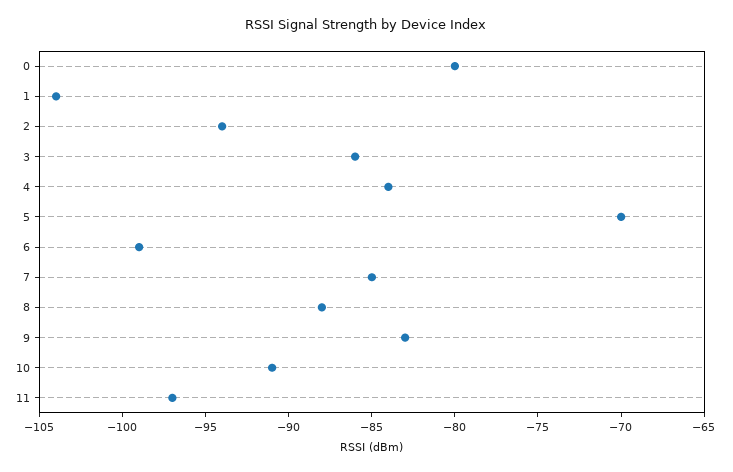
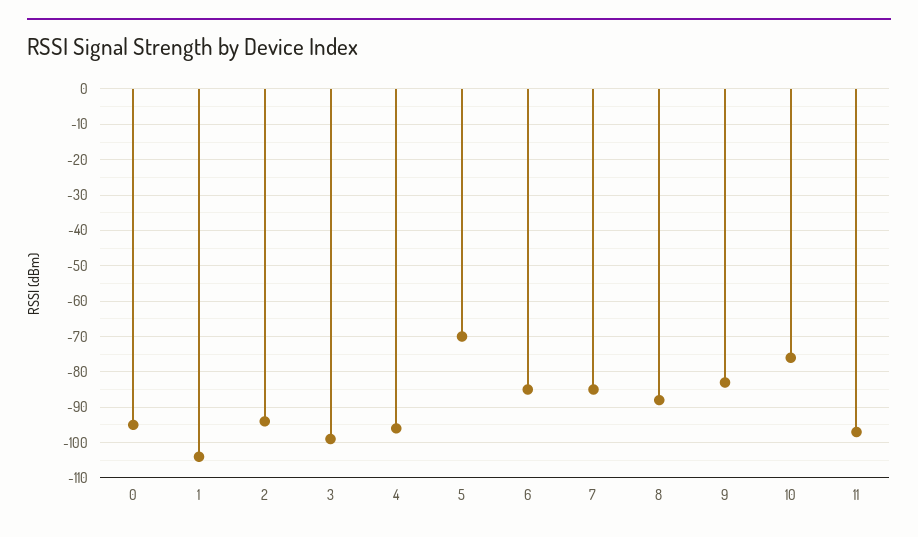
0: -80 -> -95
3: -86 -> -100
4: -84 -> -95
6: -99 -> -85
10: -91 -> -75

